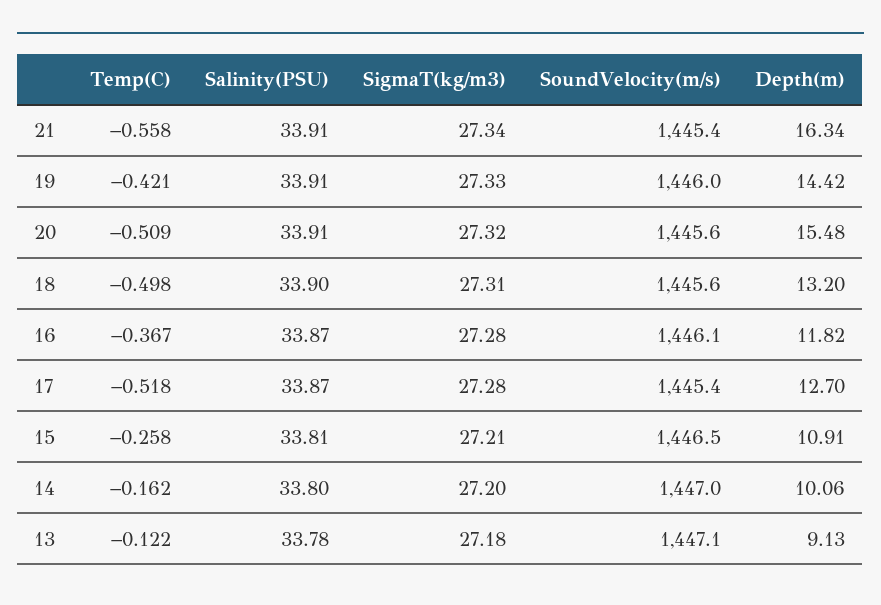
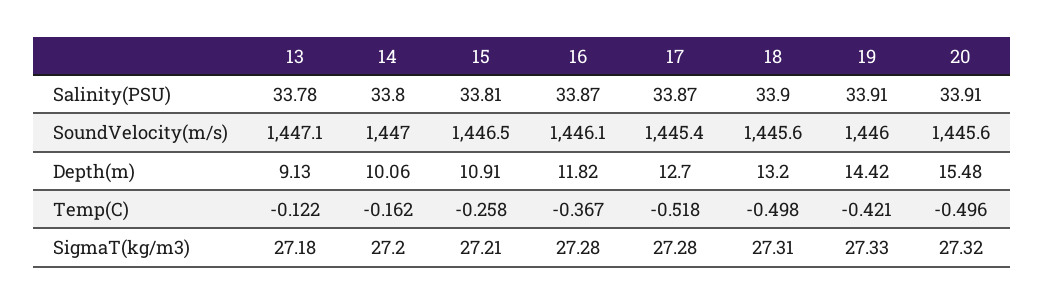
Temp(C), 21: -0.558 -> none
Salinity(PSU), 21: 33.91 -> none
SigmaT(kg/m3), 21: 27.34 -> none
SoundVelocity(m/s), 21: 1445.4 -> none
Depth(m), 21: 16.34 -> none
Temp(C), 20: -0.509 -> -0.496

